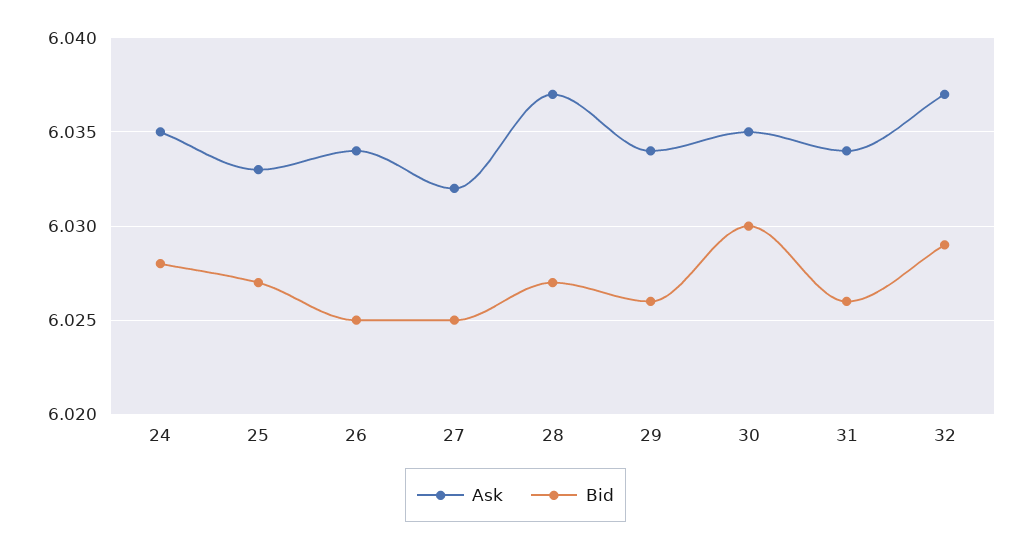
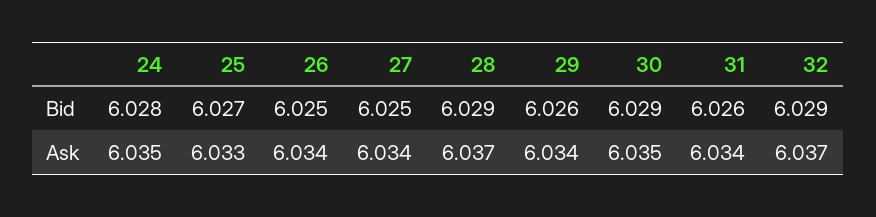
Ask, 27: 6.032 -> 6.034
Bid, 28: 6.027 -> 6.029
Bid, 30: 6.03 -> 6.029

